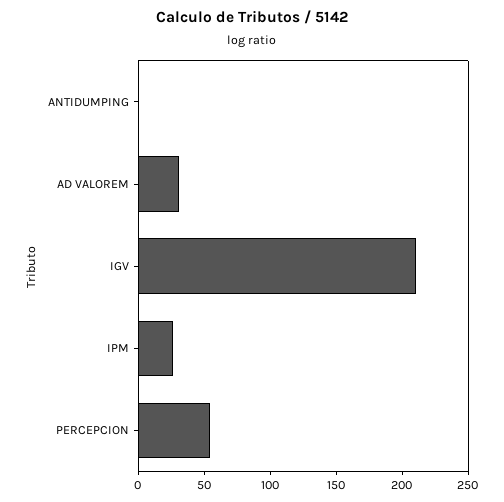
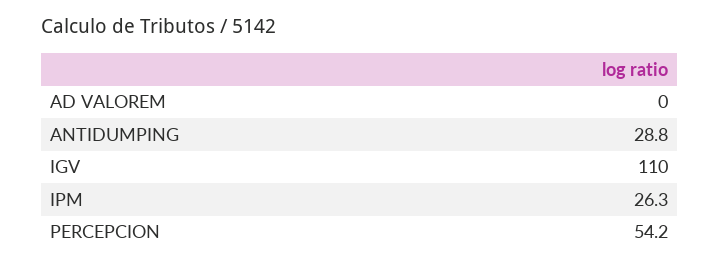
ANTIDUMPING: 0 -> 28.8
AD VALOREM: 30 -> 0
IGV: 210 -> 110

